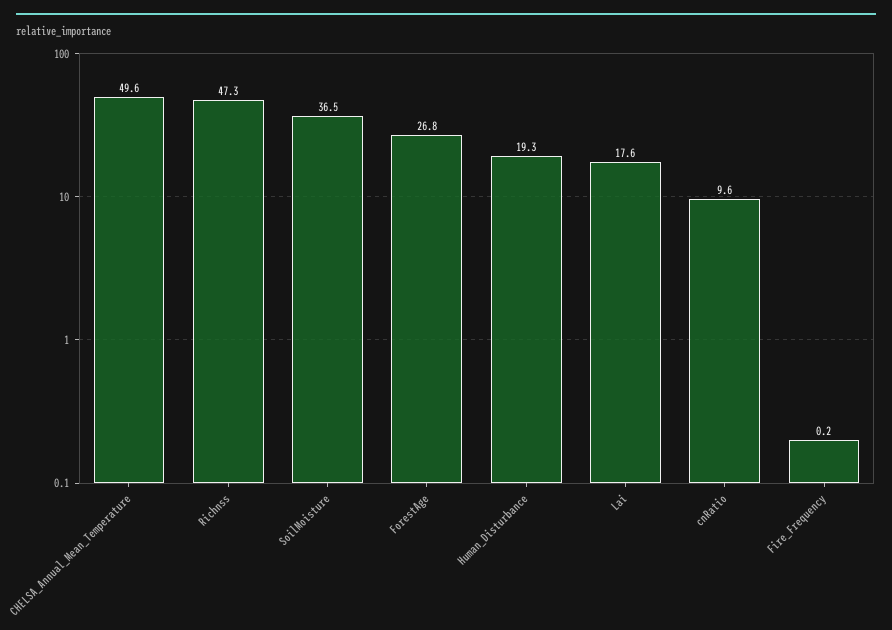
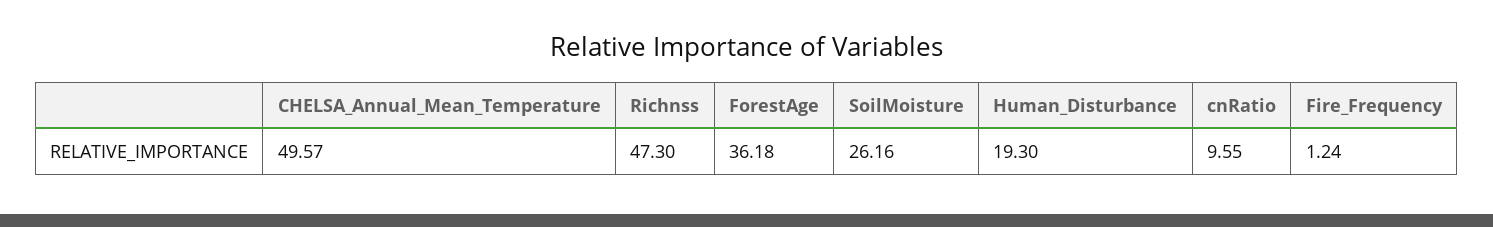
SoilMoisture: 36.5 -> 26.16
ForestAge: 26.8 -> 36.18
Lai: 17.6 -> none
Fire_Frequency: 0.2 -> 1.24

